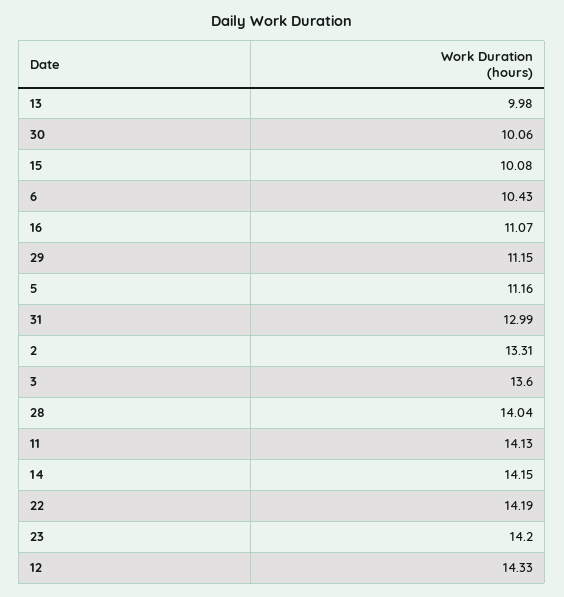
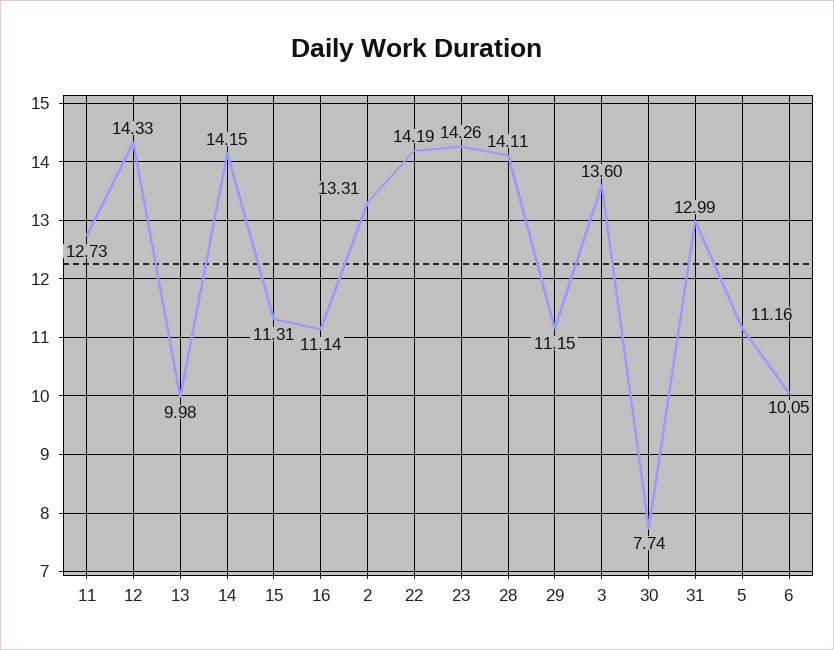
30: 10.06 -> 7.74
15: 10.08 -> 11.31
6: 10.43 -> 10.05
16: 11.07 -> 11.14
28: 14.04 -> 14.11
11: 14.13 -> 12.73
23: 14.2 -> 14.26

